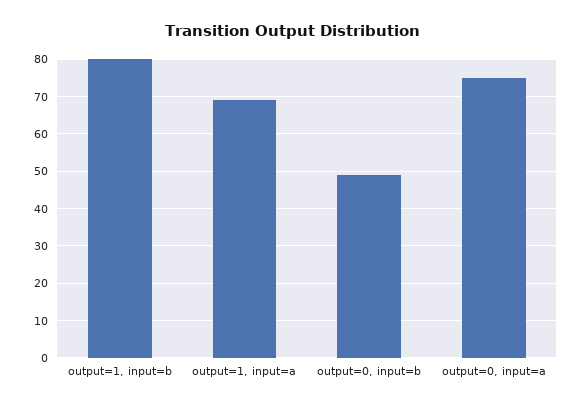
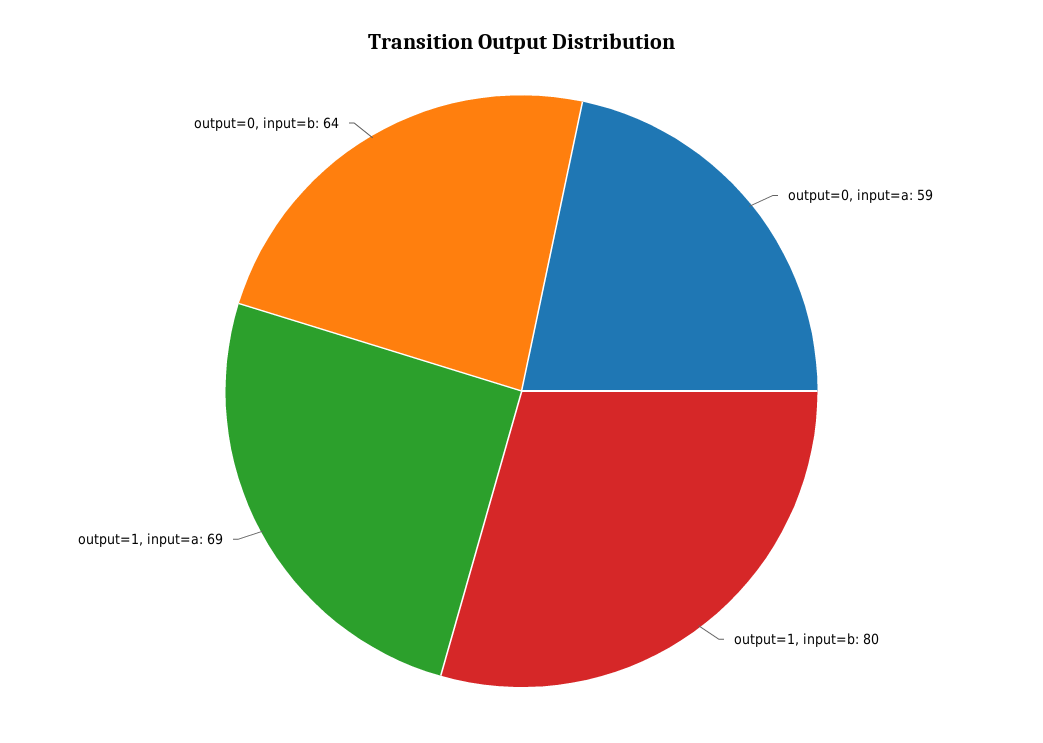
output=0, input=b: 50 -> 64
output=0, input=a: 75 -> 59

